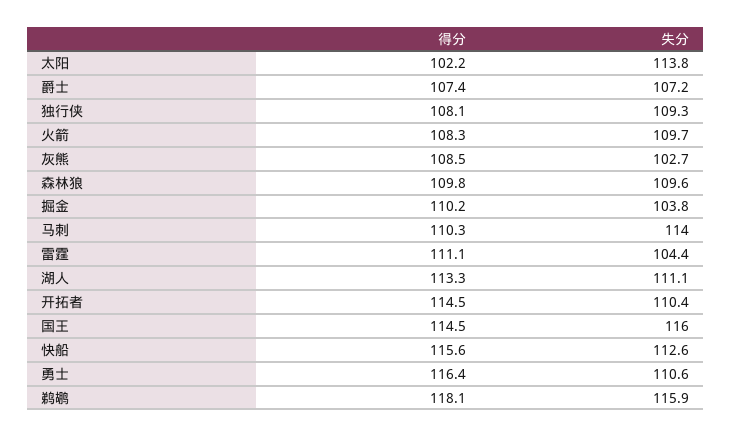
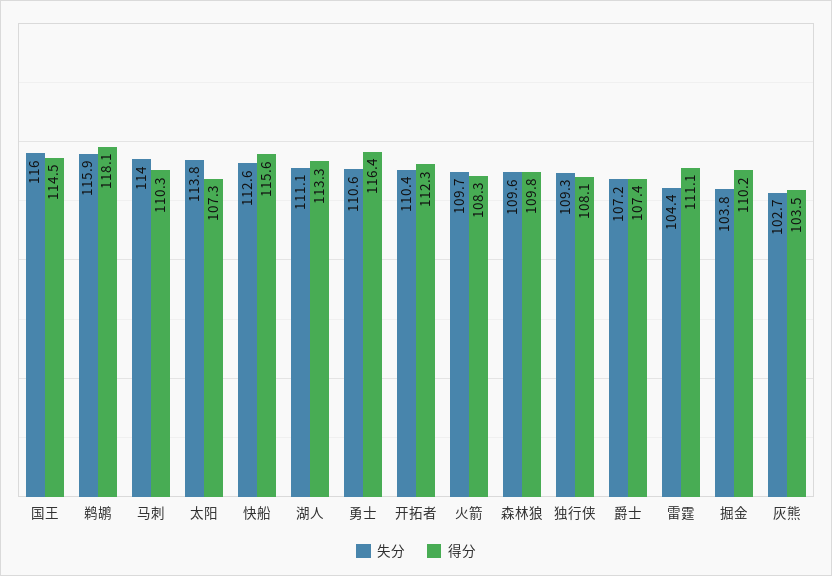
得分, 太阳: 102.2 -> 107.3
得分, 灰熊: 108.5 -> 103.5
得分, 开拓者: 114.5 -> 112.3

